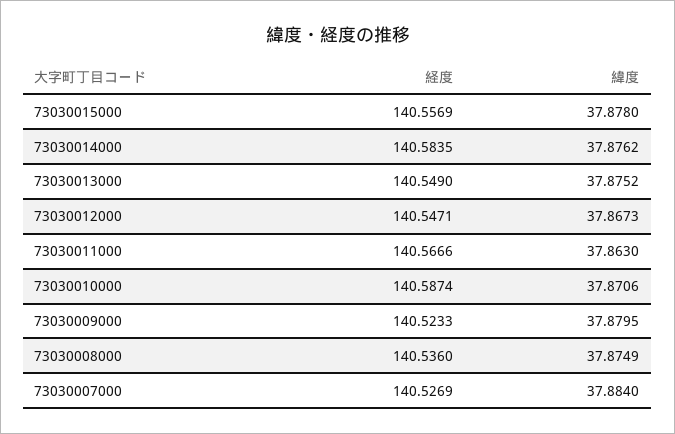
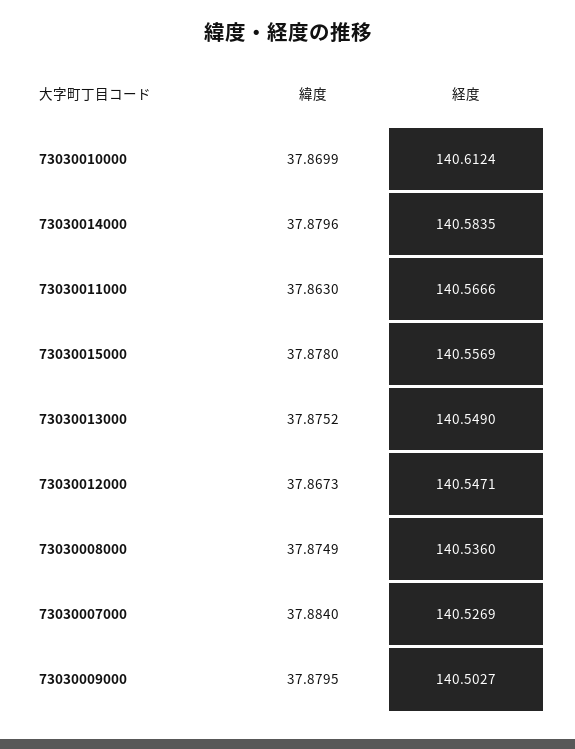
緯度, 73030014000: 37.8762 -> 37.8796
経度, 73030010000: 140.5874 -> 140.6124
緯度, 73030010000: 37.8706 -> 37.8699
経度, 73030009000: 140.5233 -> 140.5027

